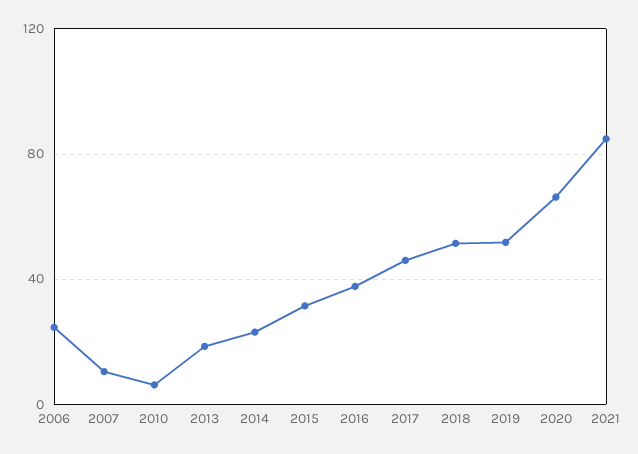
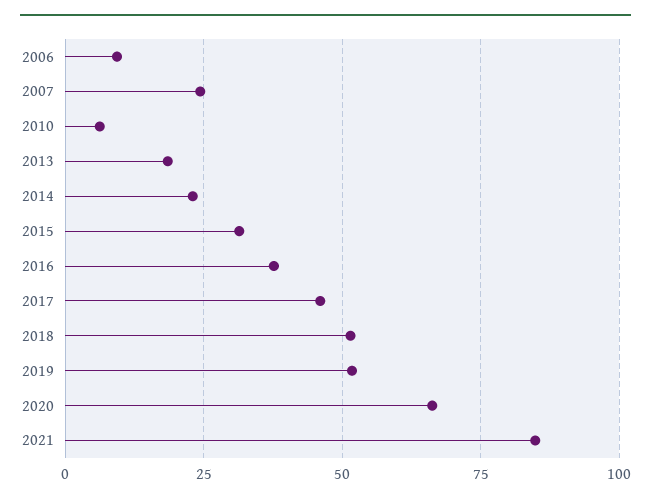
2006: 25 -> 10
2007: 10 -> 25

